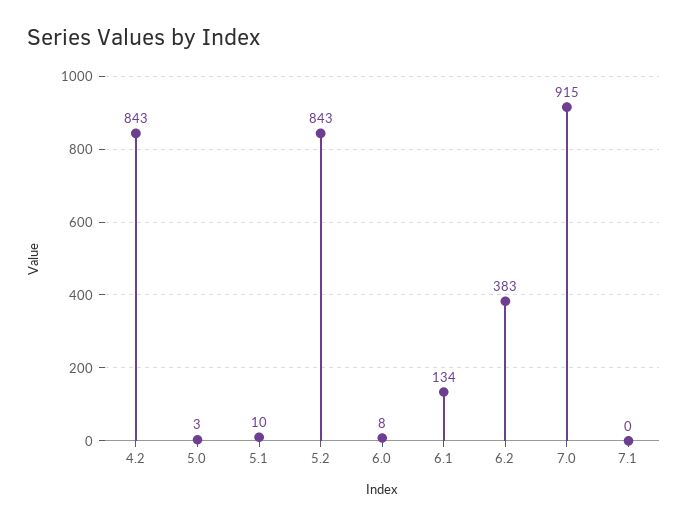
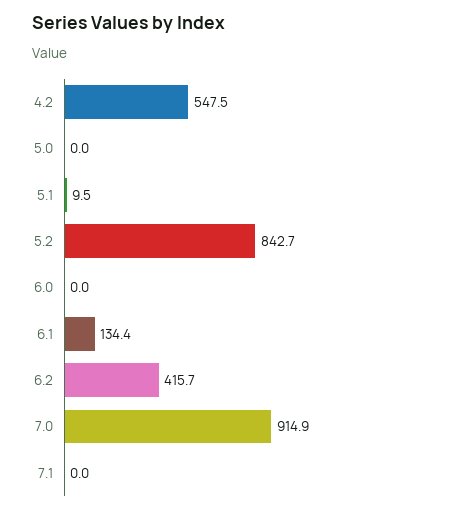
4.2: 843 -> 547.5
5.0: 3 -> 0
6.0: 8 -> 0
6.2: 383 -> 415.7

